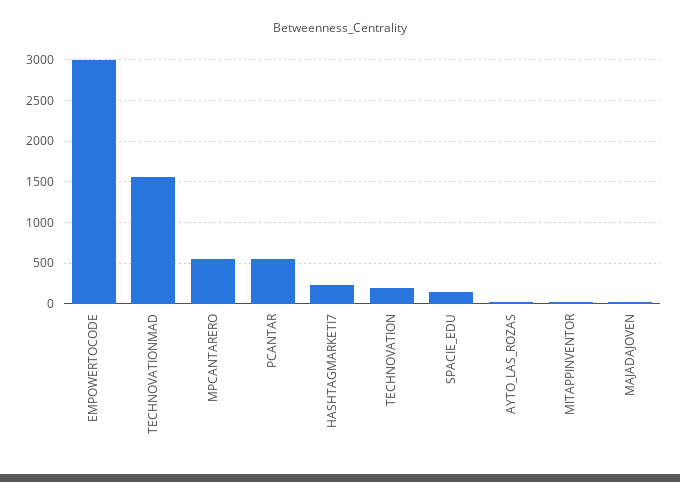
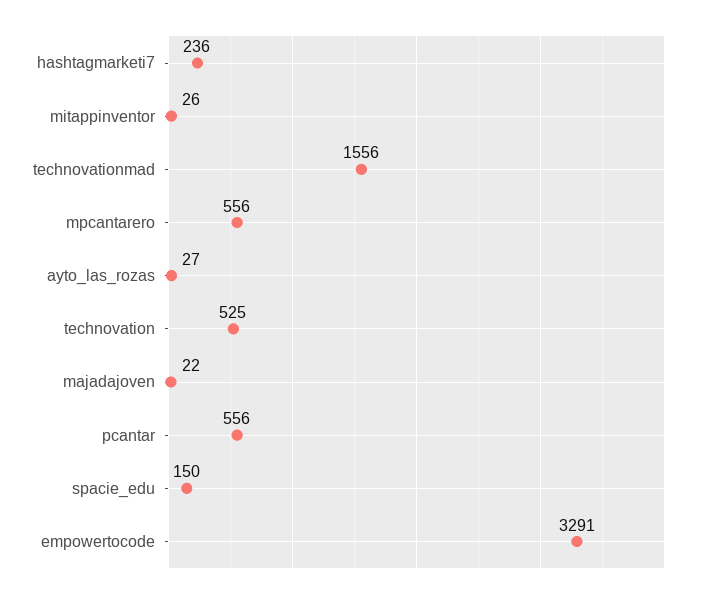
EMPOWERTOCODE: 3000 -> 3291
TECHNOVATION: 200 -> 525

